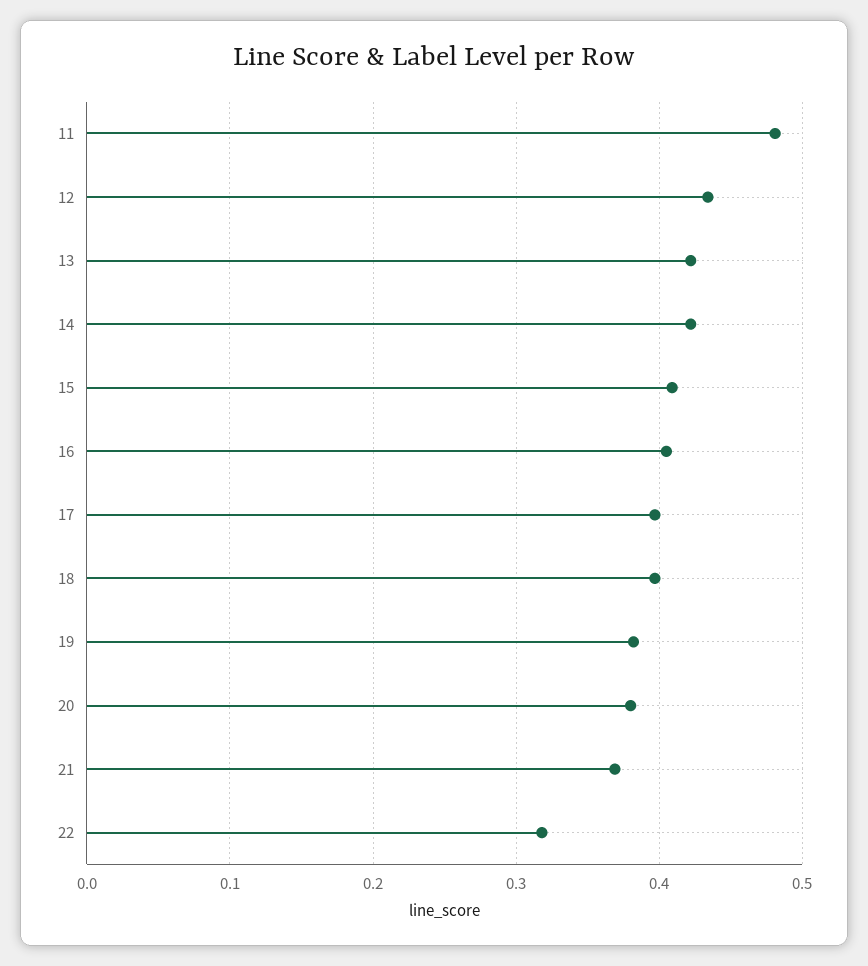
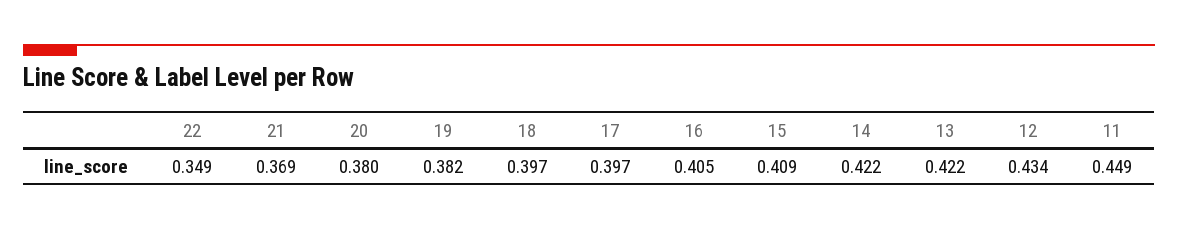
11: 0.48 -> 0.449
22: 0.32 -> 0.349

